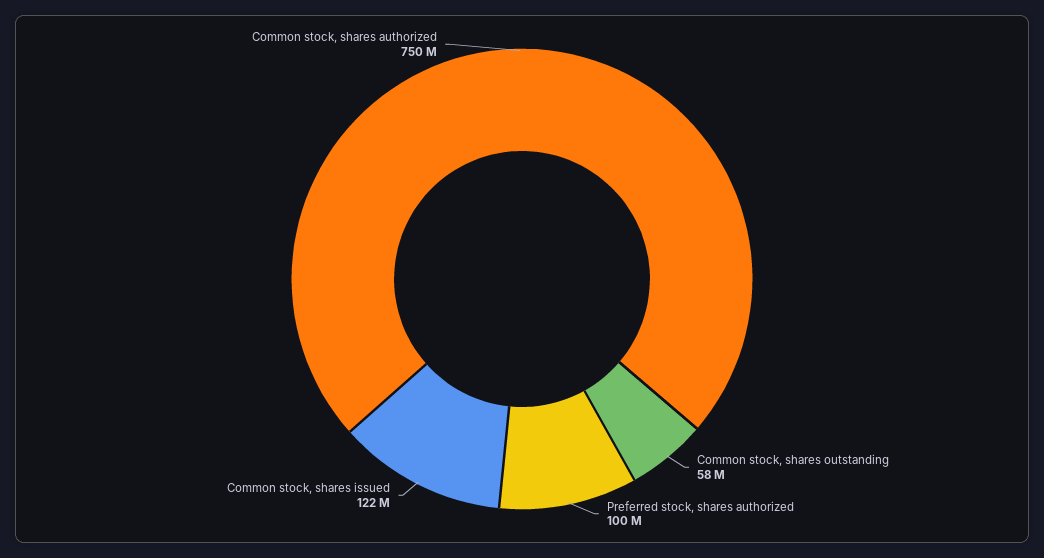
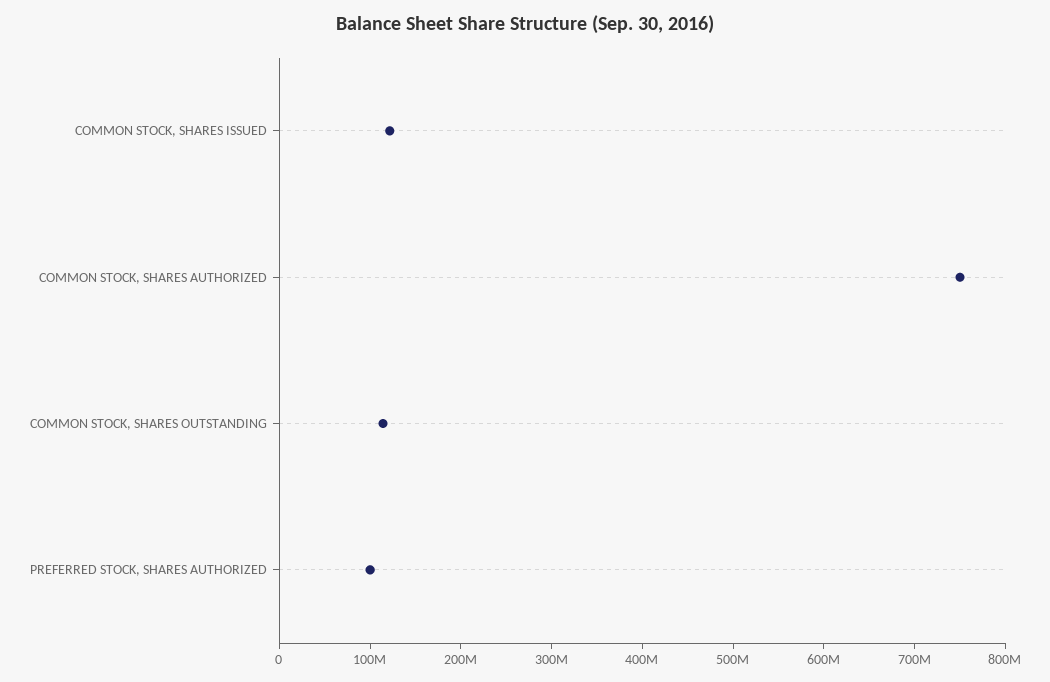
Common stock, shares outstanding: 58000000 -> 120000000

